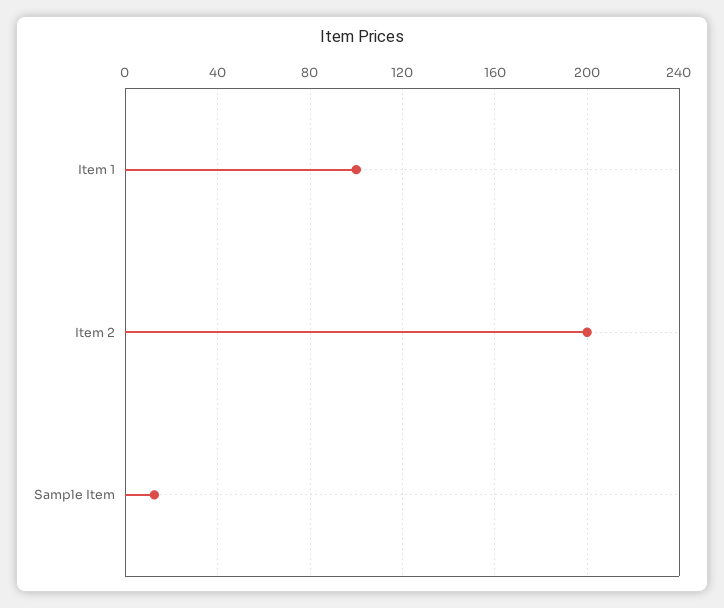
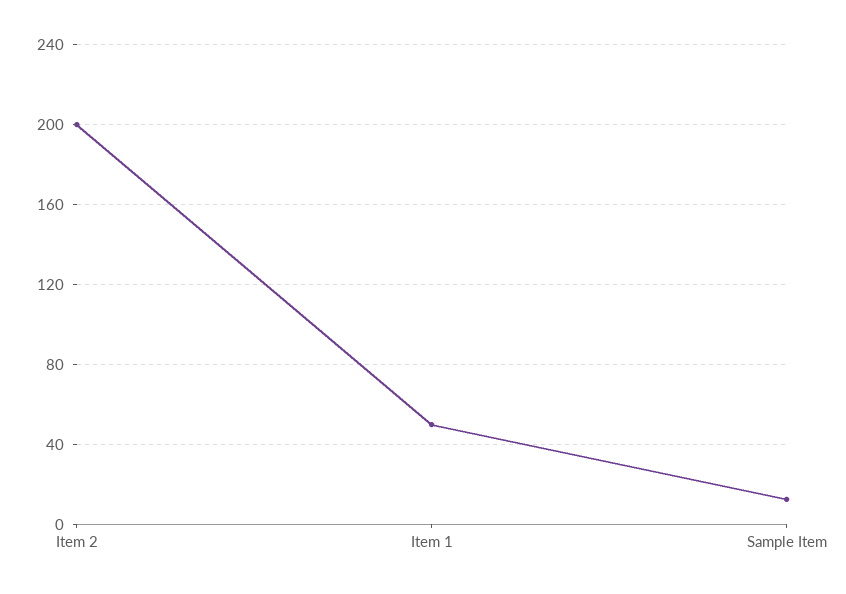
Item 1: 100 -> 50

